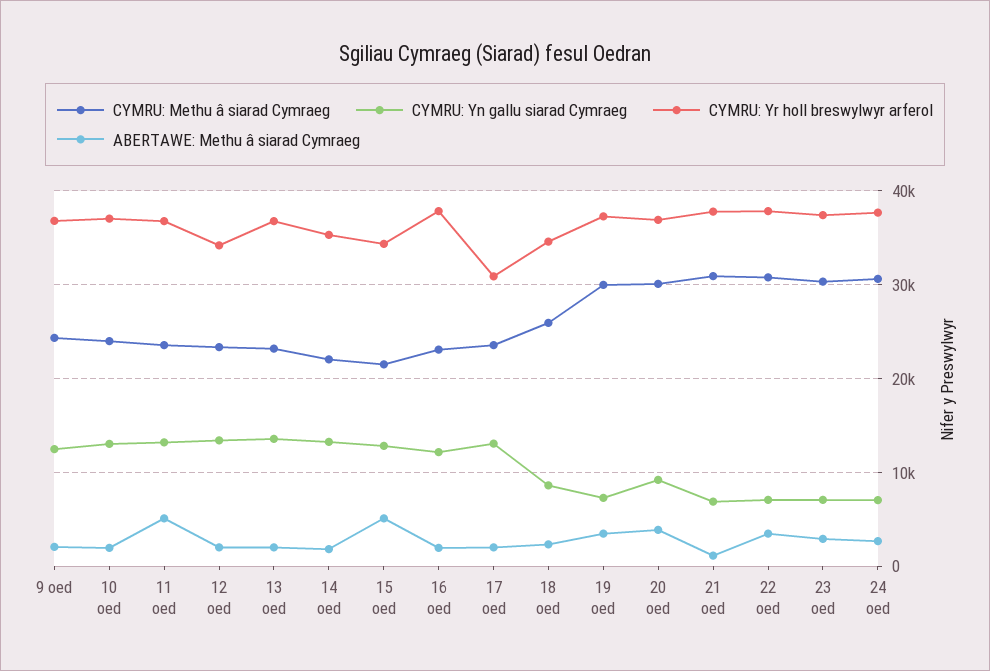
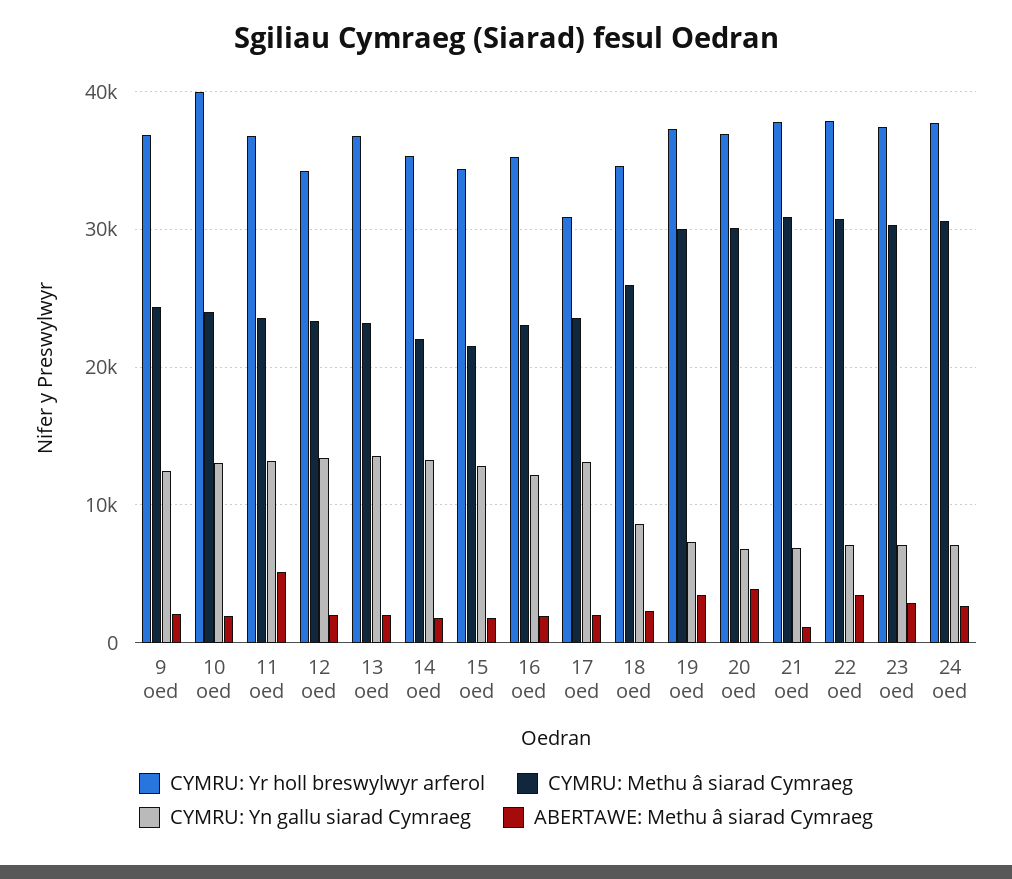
CYMRU: Yr holl breswylwyr arferol, 10 oed: 37000 -> 40000
ABERTAWE: Methu â siarad Cymraeg, 15 oed: 5000 -> 2000
CYMRU: Yr holl breswylwyr arferol, 16 oed: 38000 -> 35000
CYMRU: Yn gallu siarad Cymraeg, 20 oed: 9000 -> 7000

